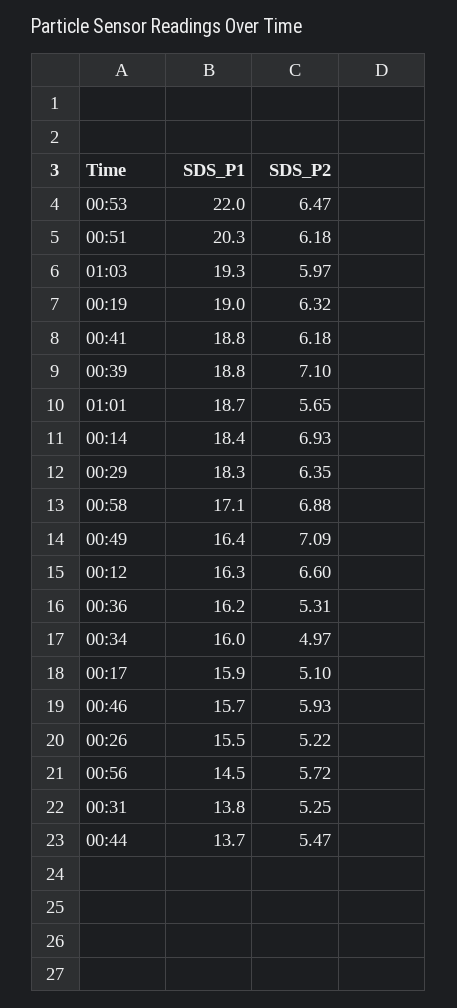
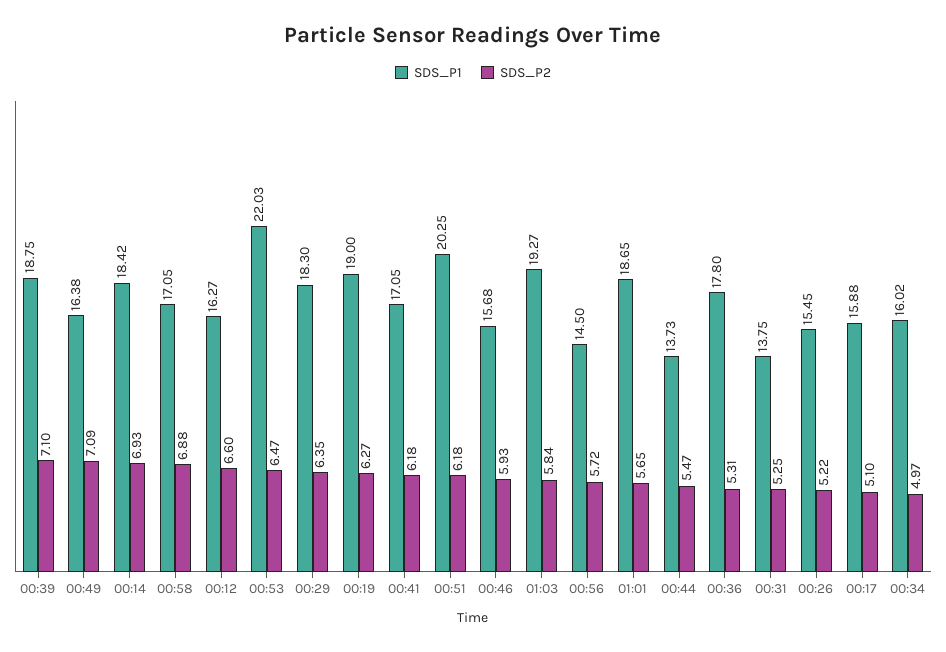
SDS_P2, 01:03: 5.97 -> 5.84
SDS_P2, 00:19: 6.32 -> 6.27
SDS_P1, 00:41: 18.8 -> 17.05
SDS_P1, 00:36: 16.2 -> 17.8

